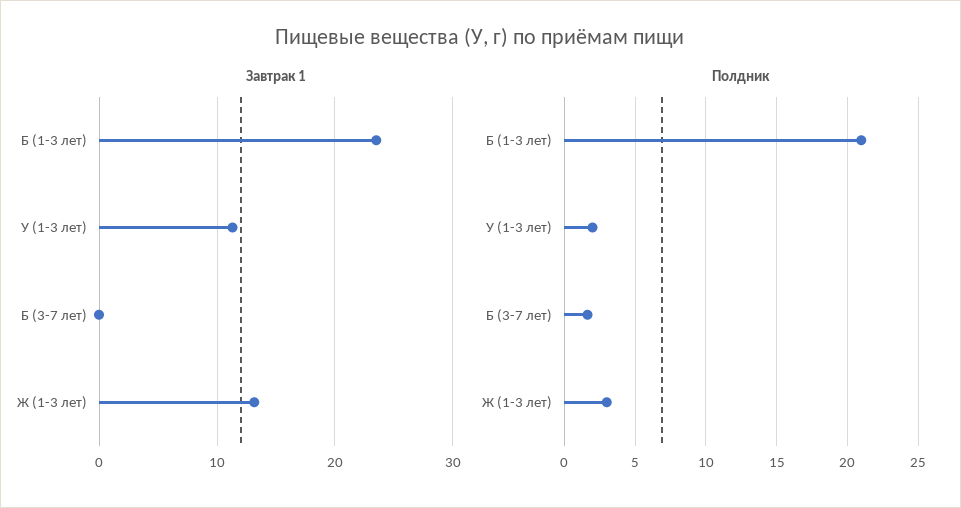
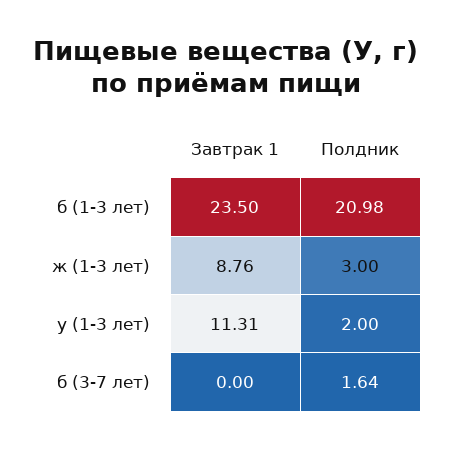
Завтрак 1, Ж (1-3 лет): 13 -> 8.76

